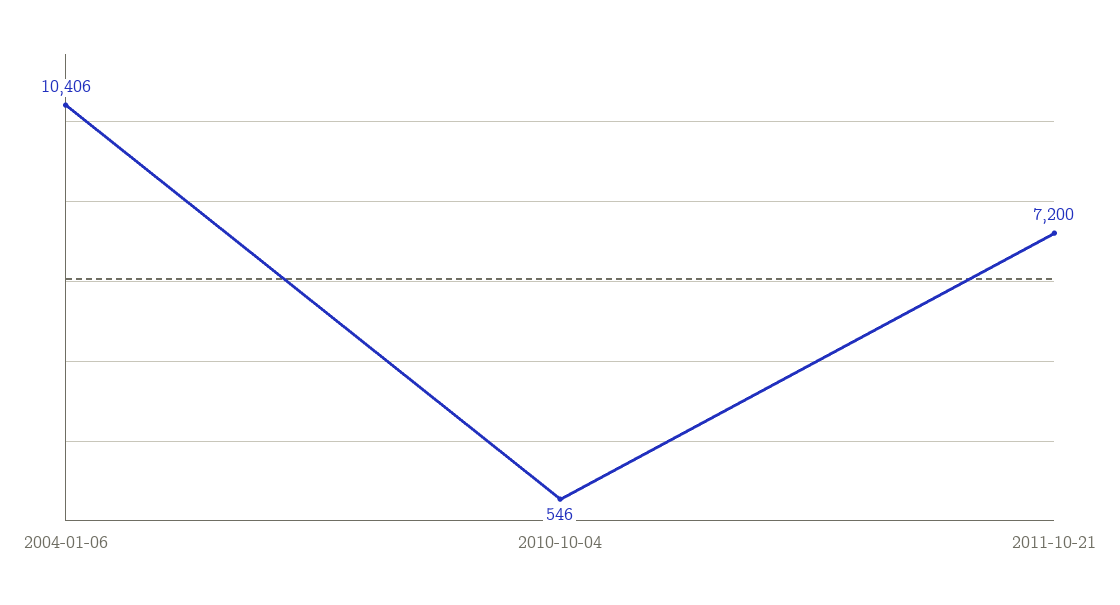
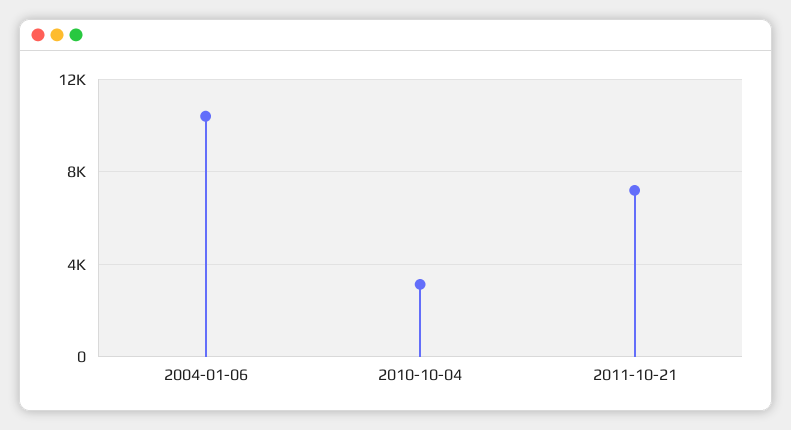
2010-10-04: 546 -> 3000

